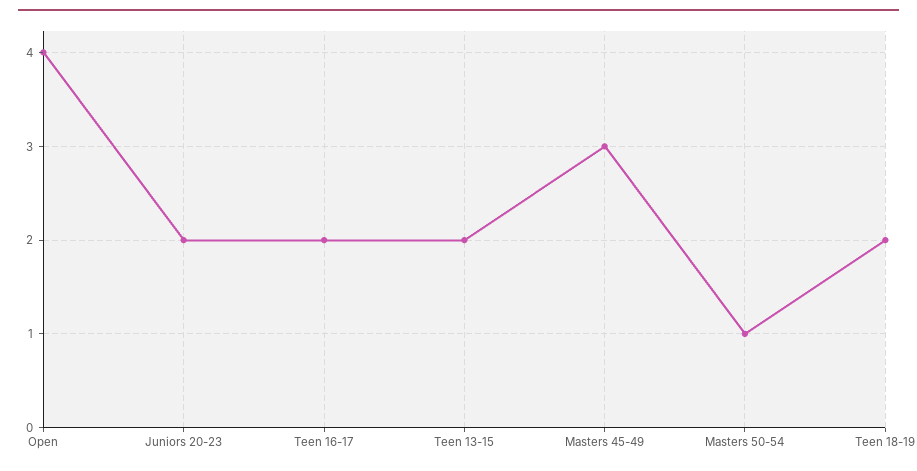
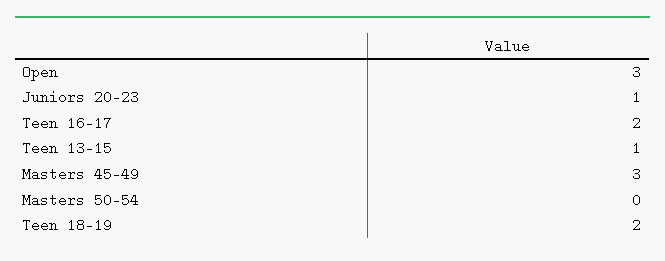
Open: 4 -> 3
Juniors 20-23: 2 -> 1
Teen 13-15: 2 -> 1
Masters 50-54: 1 -> 0

